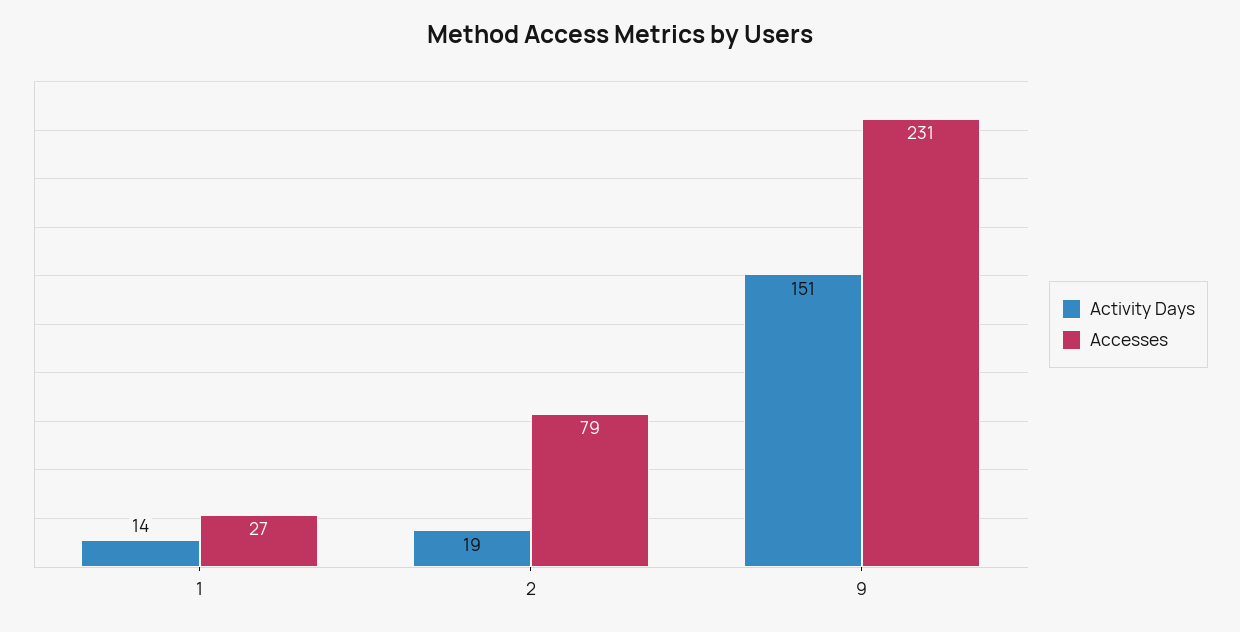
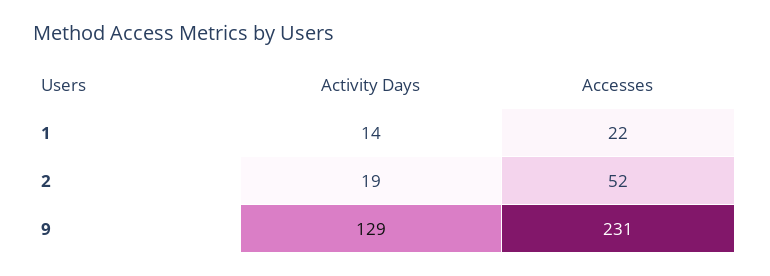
Accesses, 1: 27 -> 22
Accesses, 2: 79 -> 52
Activity Days, 9: 151 -> 129

